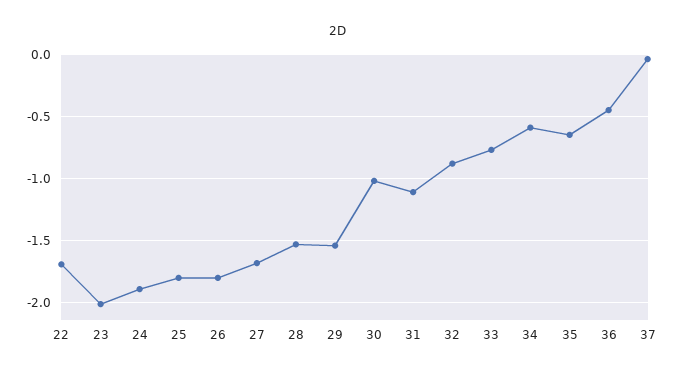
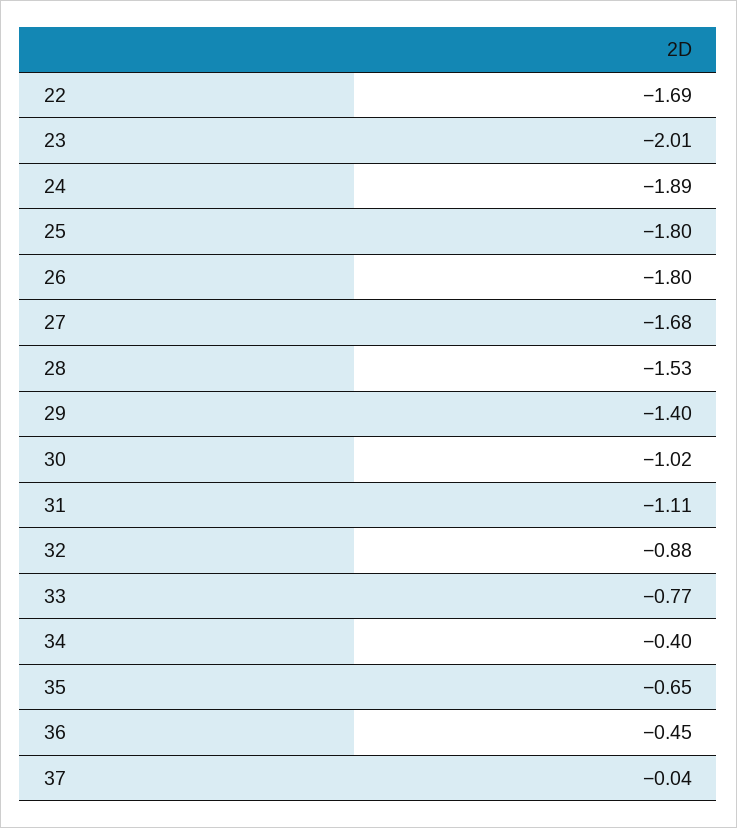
29: -1.55 -> -1.4
34: -0.6 -> -0.4

